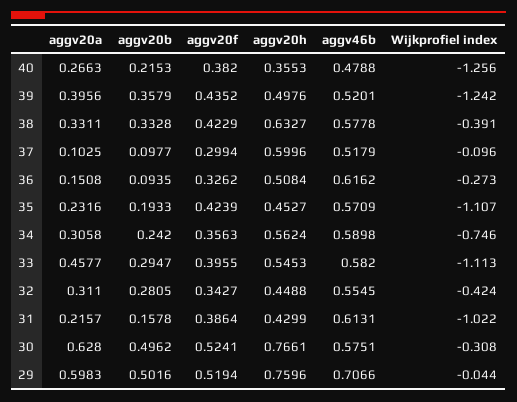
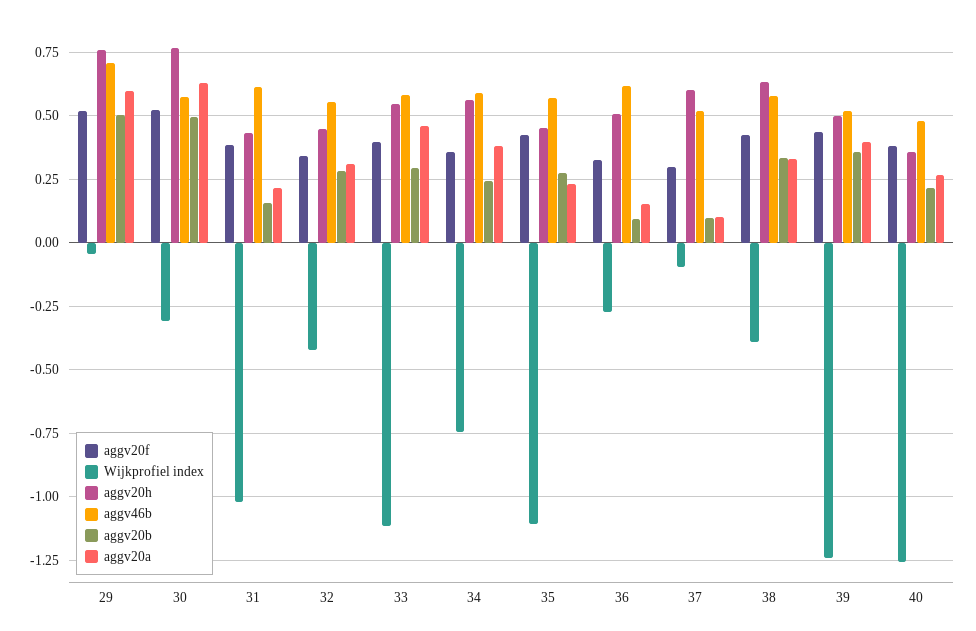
aggv20b, 35: 0.1933 -> 0.275
aggv20a, 34: 0.3058 -> 0.375

